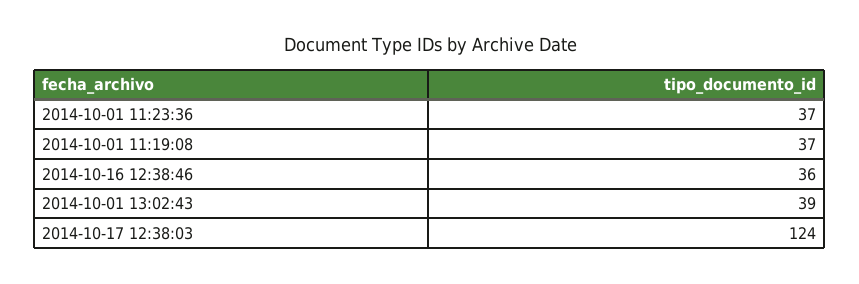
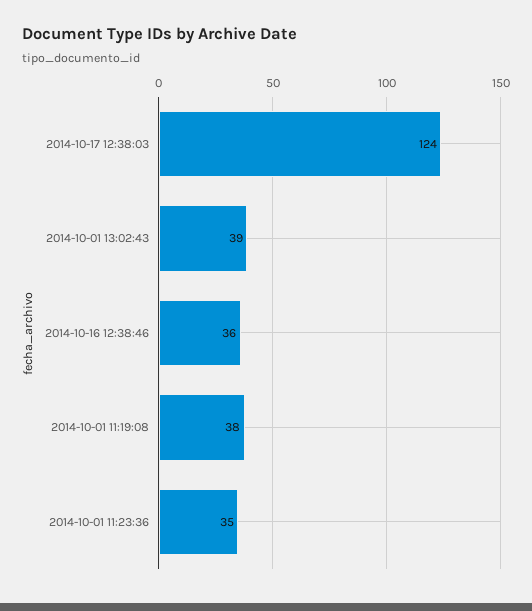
2014-10-01 11:23:36: 37 -> 35
2014-10-01 11:19:08: 37 -> 38

